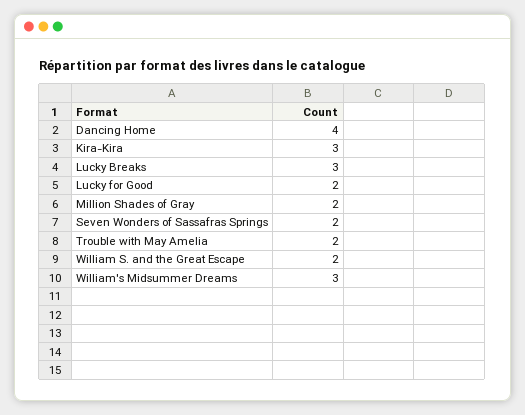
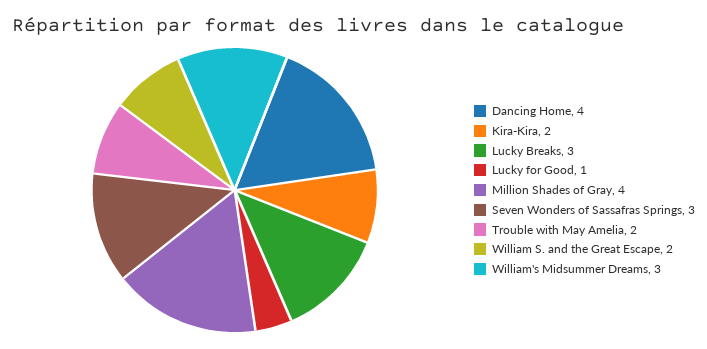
Kira-Kira: 3 -> 2
Lucky for Good: 2 -> 1
Million Shades of Gray: 2 -> 4
Seven Wonders of Sassafras Springs: 2 -> 3

